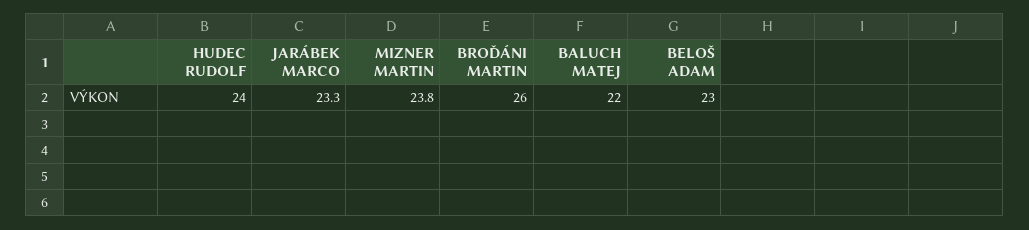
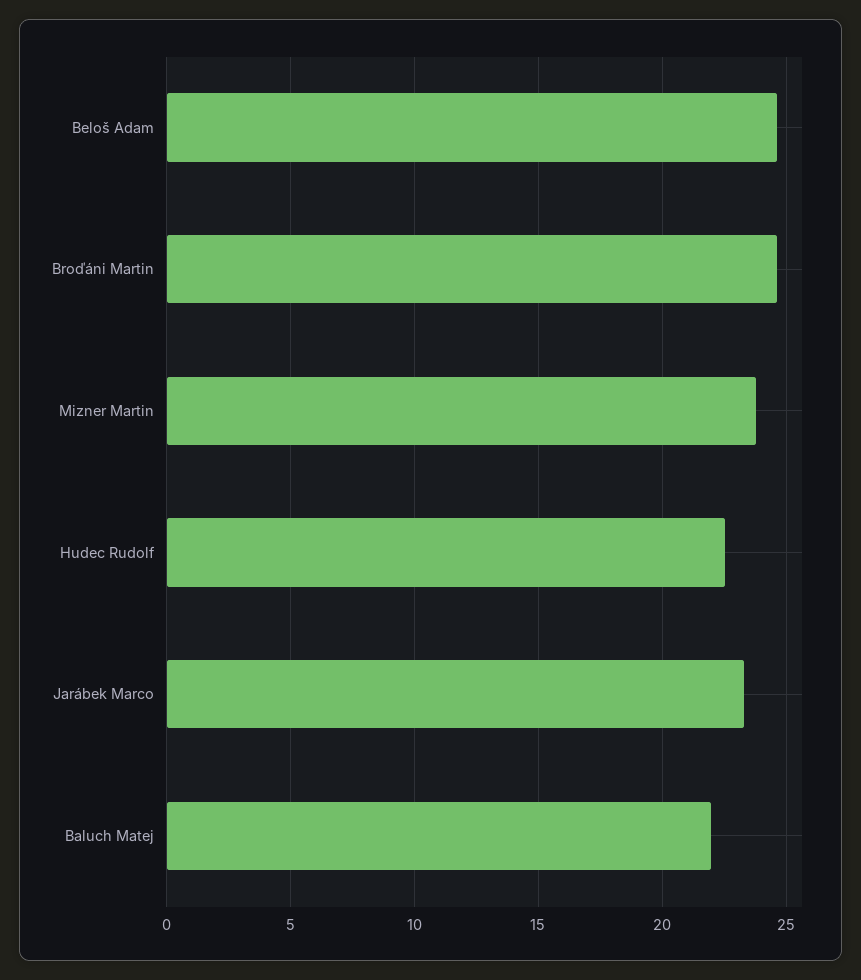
HUDEC RUDOLF: 24 -> 22.5
BROĎÁNI MARTIN: 26 -> 24.5
BELOŠ ADAM: 23 -> 24.5

